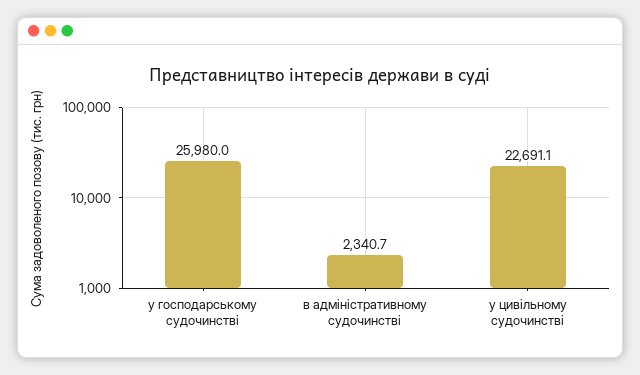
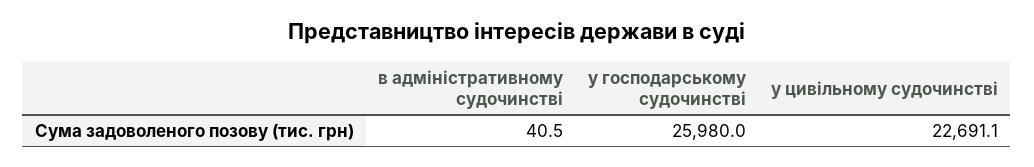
в адміністративному судочинстві: 2340.7 -> 40.5

